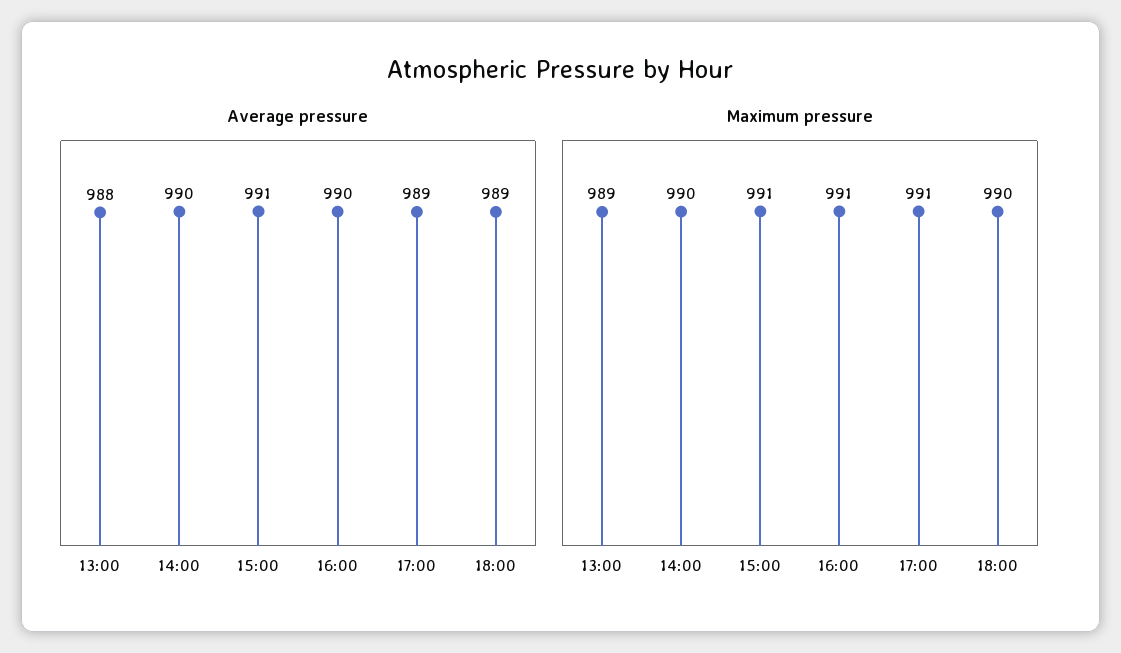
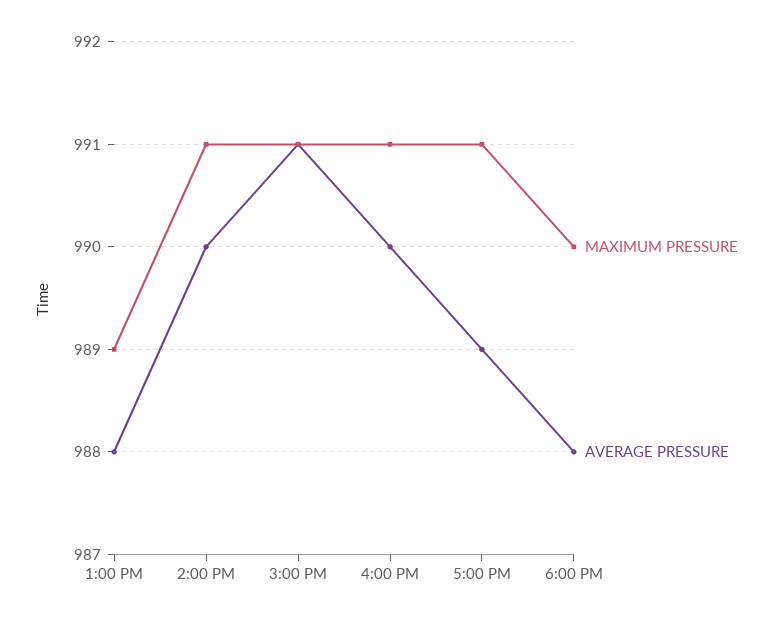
Average pressure, 18:00: 989 -> 988
Maximum pressure, 14:00: 990 -> 991

